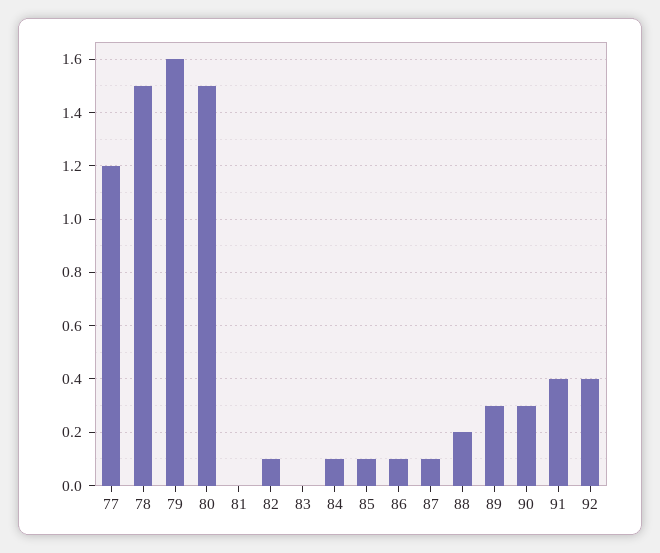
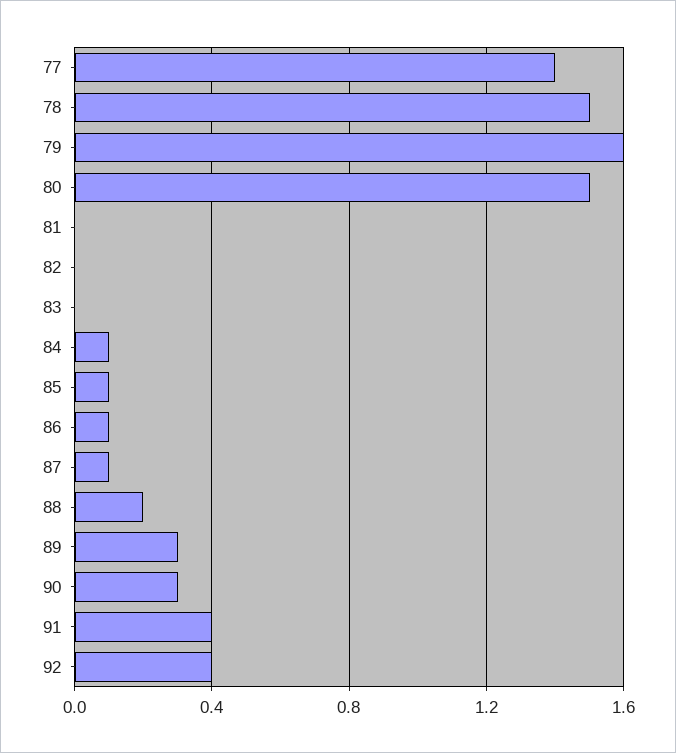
77: 1.2 -> 1.4
82: 0.1 -> 0

